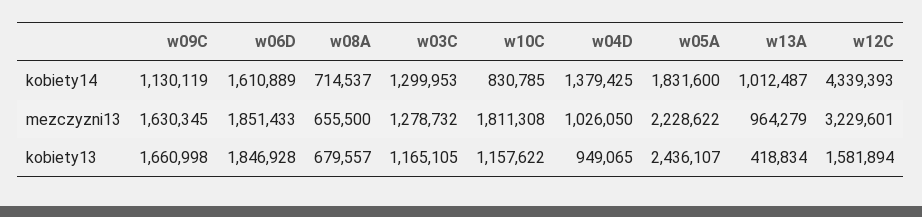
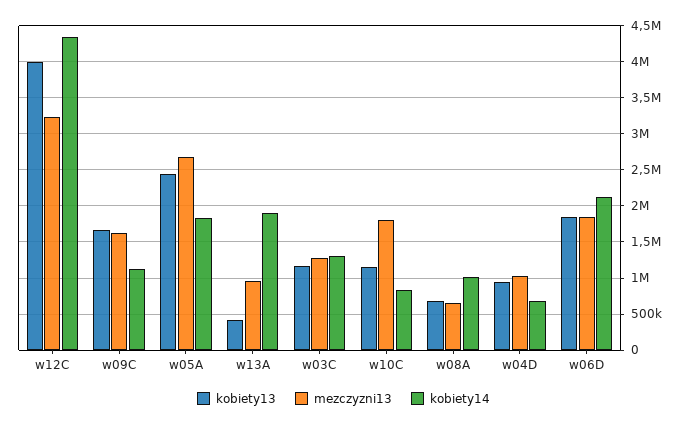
kobiety14, w06D: 1610889 -> 2100000
kobiety14, w08A: 714537 -> 1000000
kobiety14, w04D: 1379425 -> 700000
kobiety14, w13A: 1012487 -> 1900000
mezczyzni13, w05A: 2228622 -> 2700000
kobiety13, w12C: 1581894 -> 4000000

